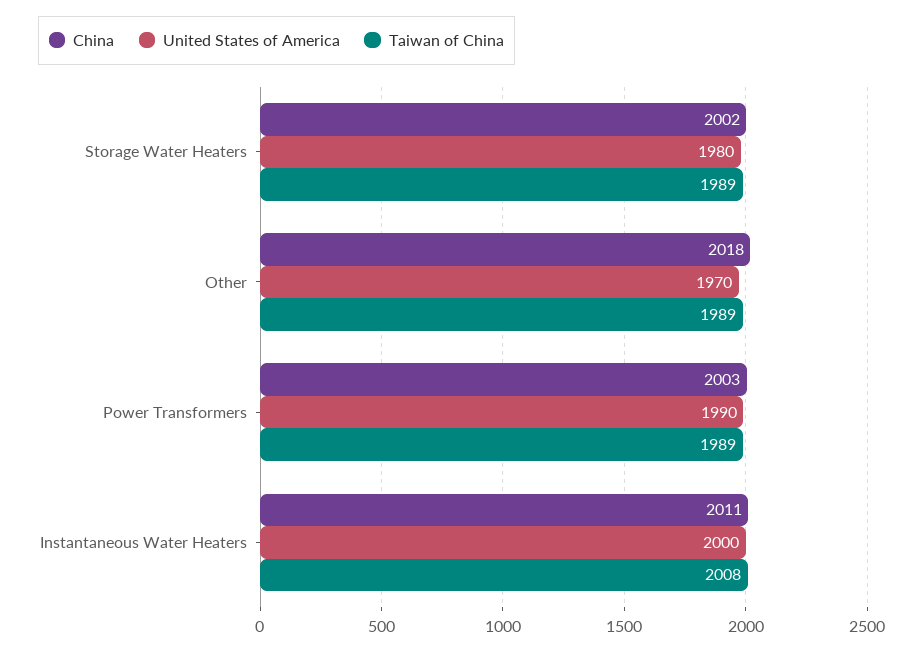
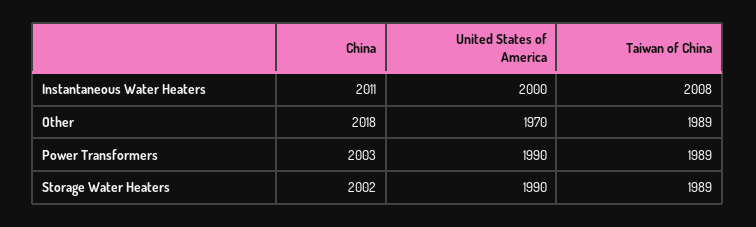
United States of America, Storage Water Heaters: 1980 -> 1990

